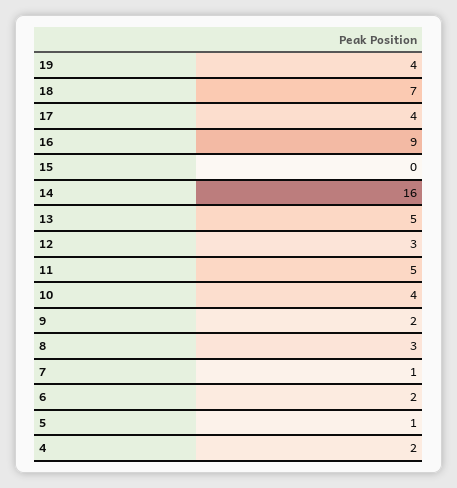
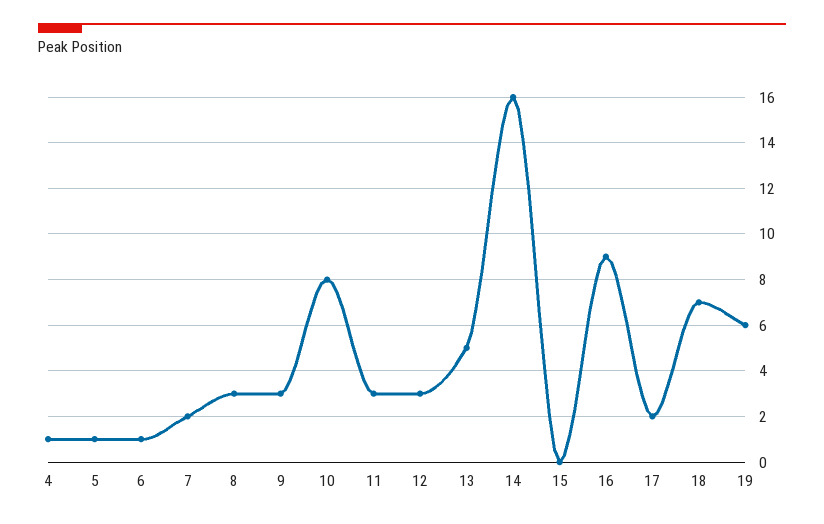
19: 4 -> 6
17: 4 -> 2
11: 5 -> 3
10: 4 -> 8
9: 2 -> 3
7: 1 -> 2
6: 2 -> 1
4: 2 -> 1

